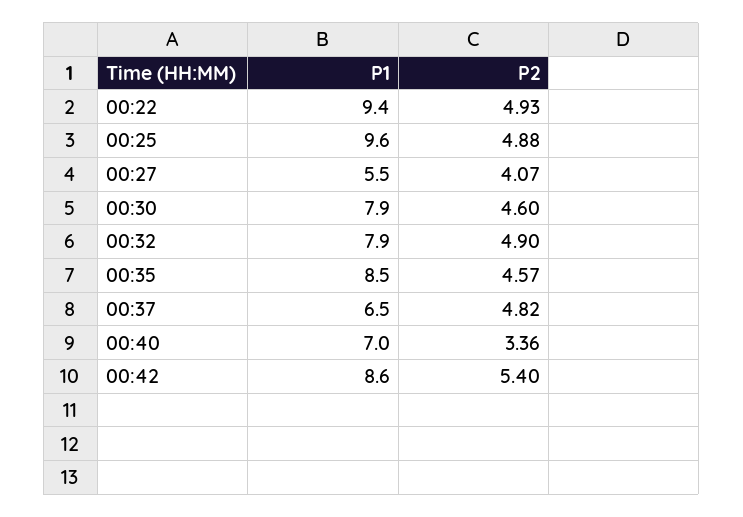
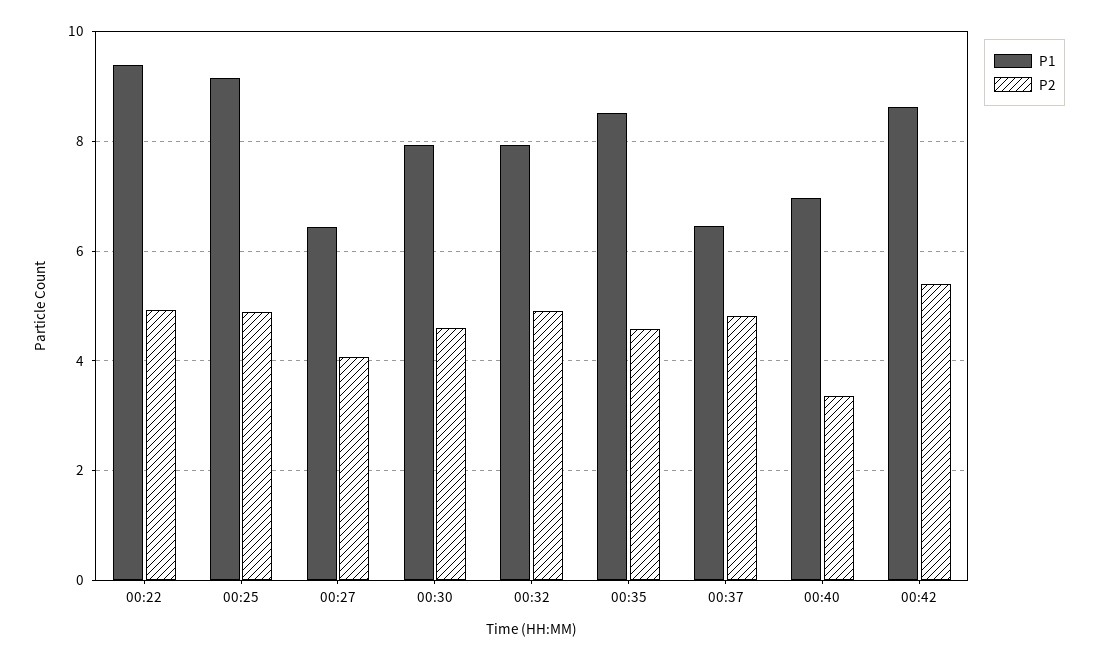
P1, 00:25: 9.6 -> 9.2
P1, 00:27: 5.5 -> 6.4

